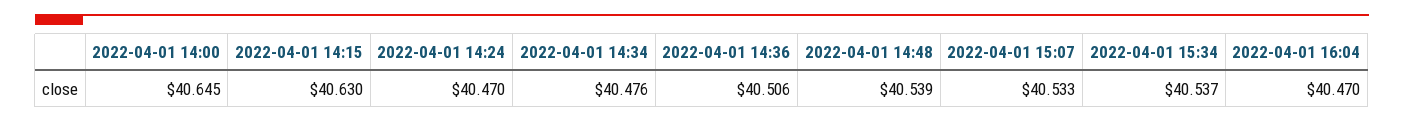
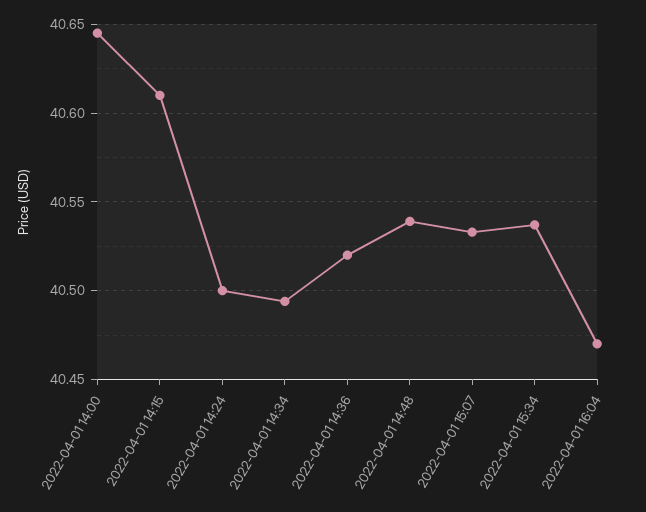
2022-04-01 14:15: 40.63 -> 40.61
2022-04-01 14:24: 40.47 -> 40.5
2022-04-01 14:34: 40.476 -> 40.495
2022-04-01 14:36: 40.506 -> 40.52

